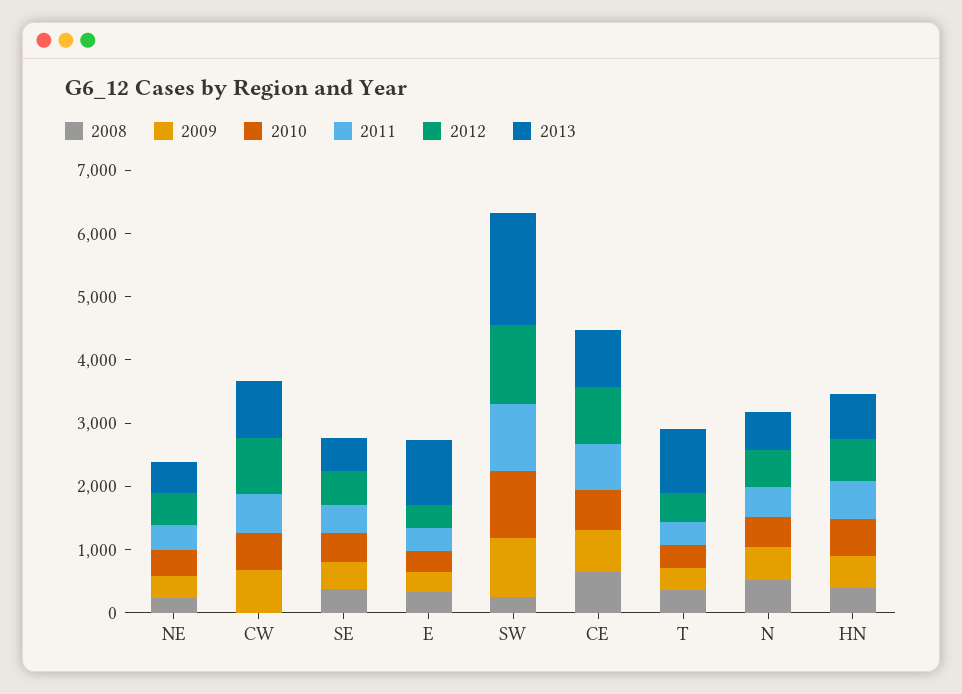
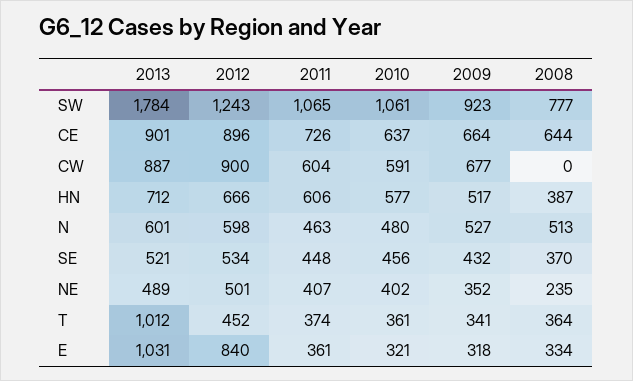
2012, E: 400 -> 840
2008, SW: 200 -> 777

